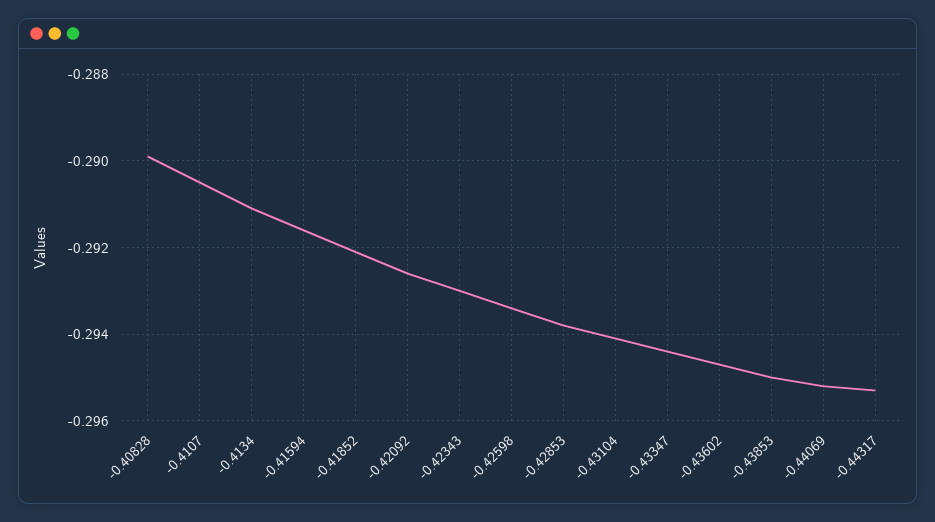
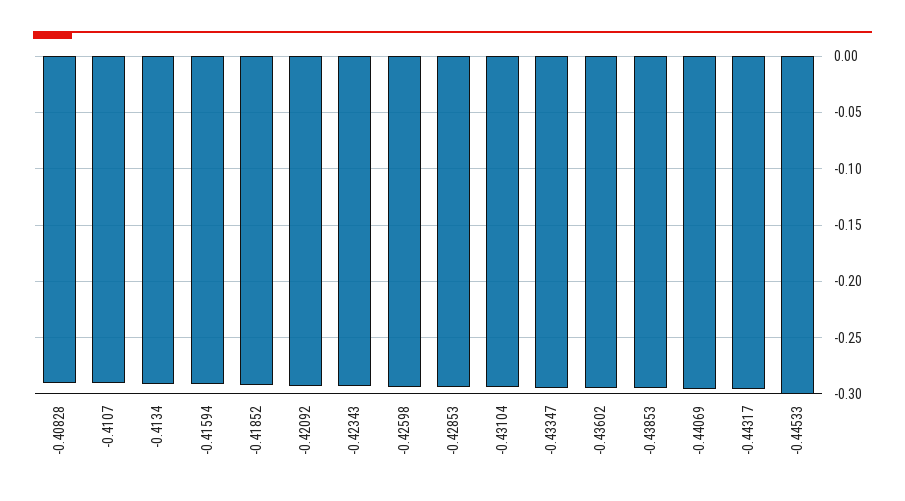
-0.44533: none -> -0.3

